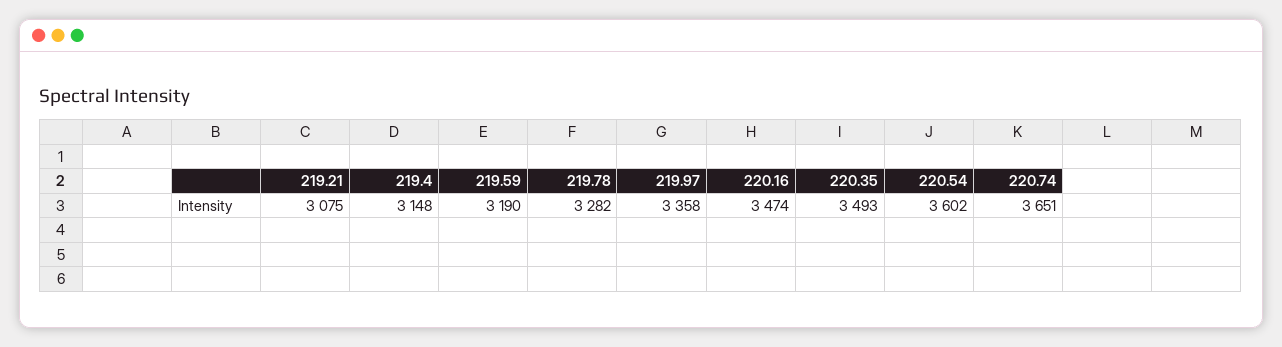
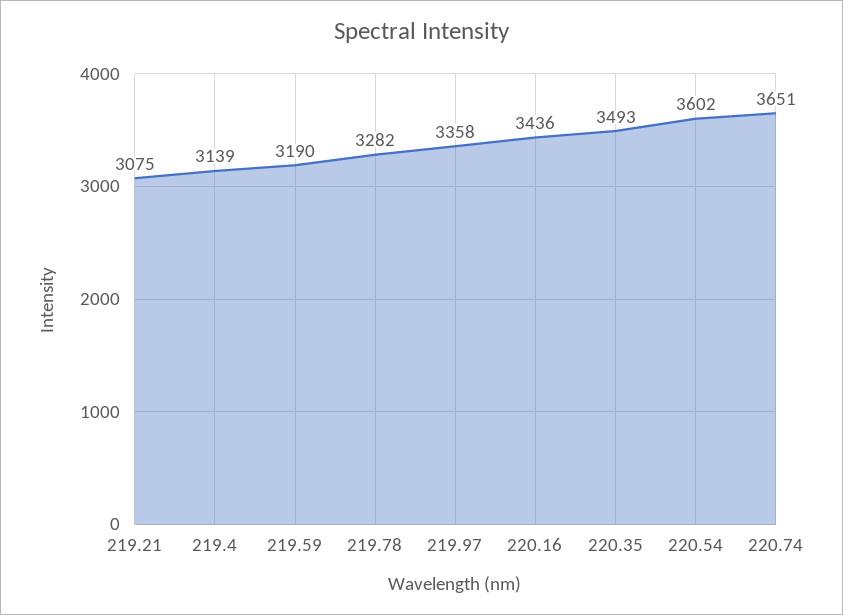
219.4: 3148 -> 3139
220.16: 3474 -> 3436

